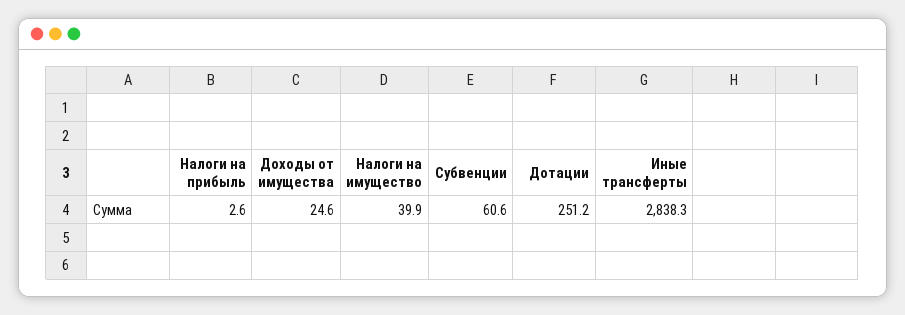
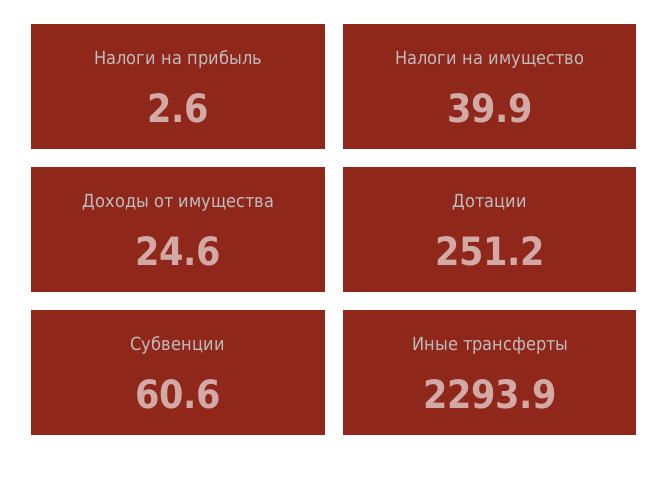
Иные трансферты: 2838.3 -> 2293.9

